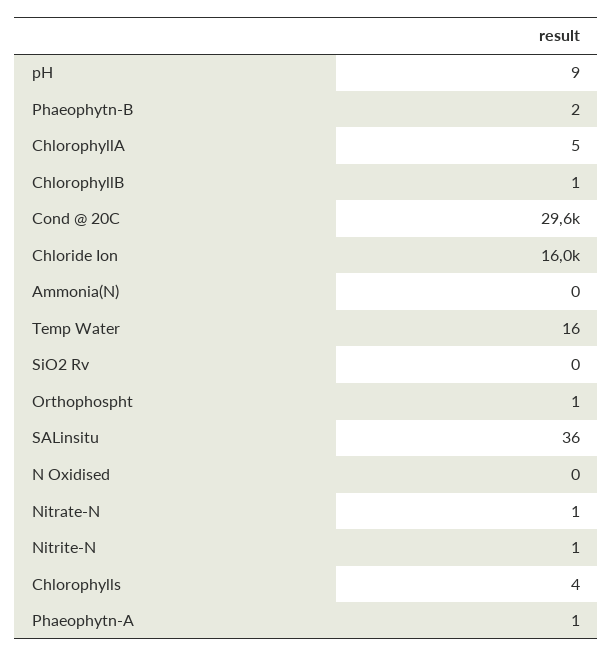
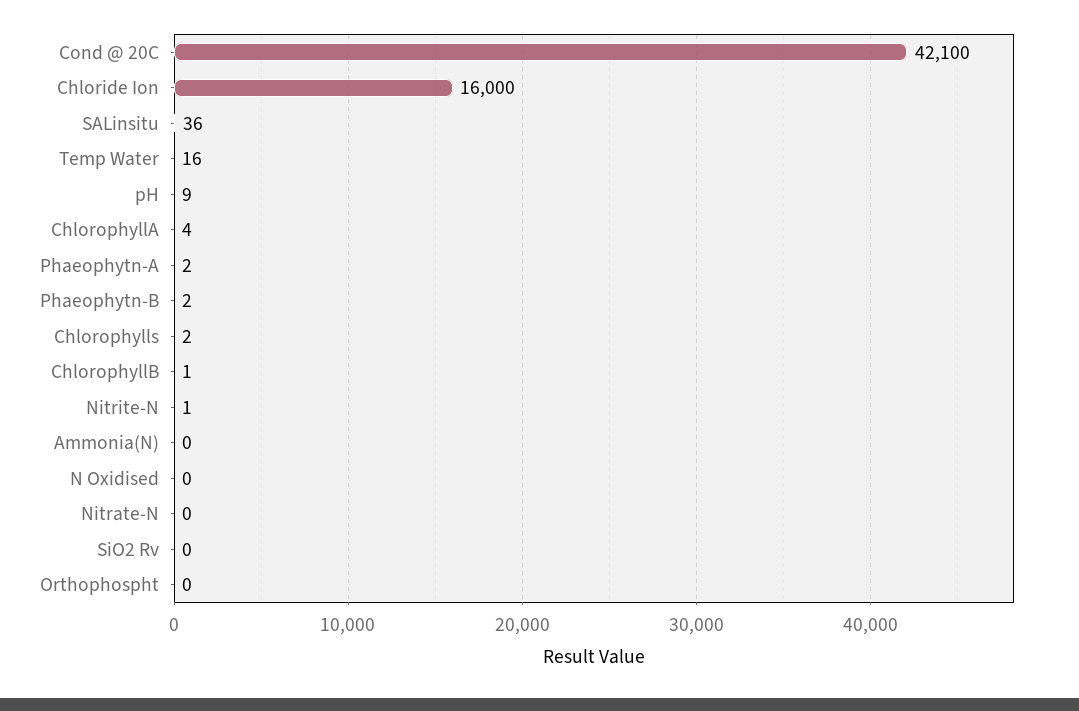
ChlorophyllA: 5 -> 4
Cond @ 20C: 29600 -> 42100
Orthophospht: 1 -> 0
Nitrate-N: 1 -> 0
Chlorophylls: 4 -> 2
Phaeophytn-A: 1 -> 2

